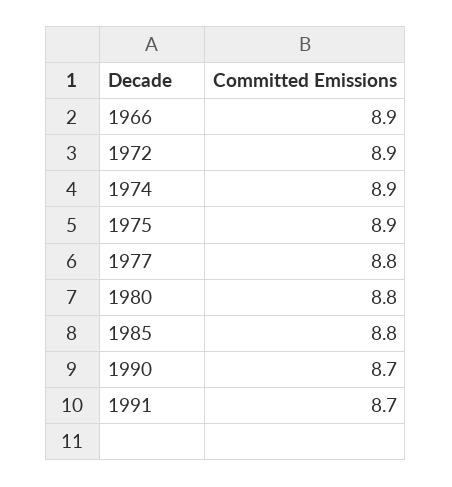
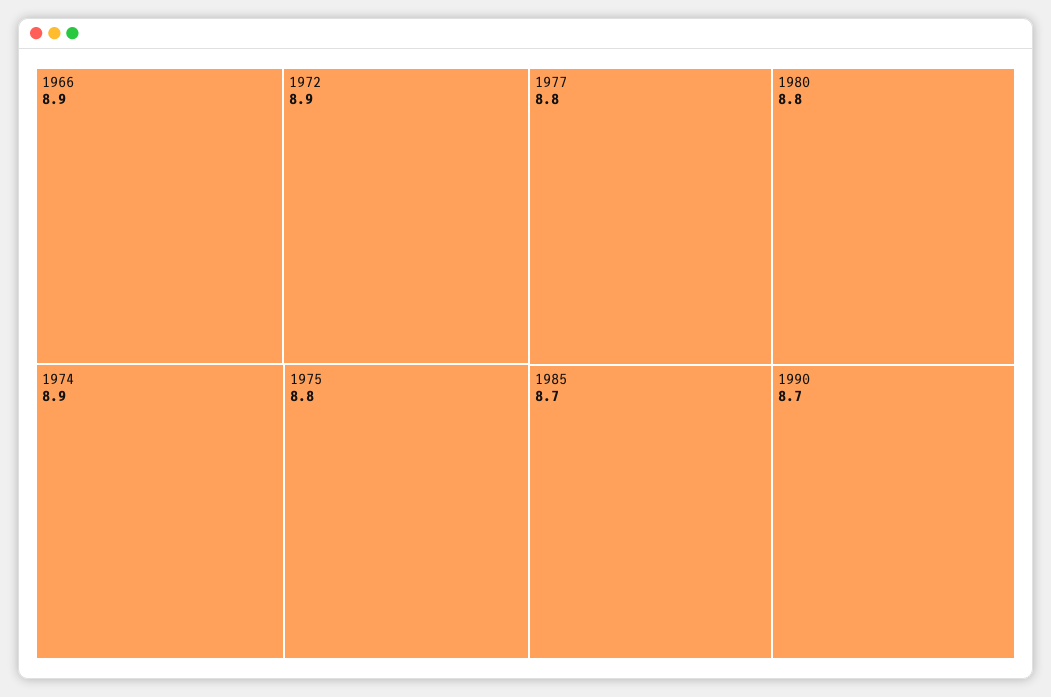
1975: 8.9 -> 8.8
1985: 8.8 -> 8.7
1991: 8.7 -> none

